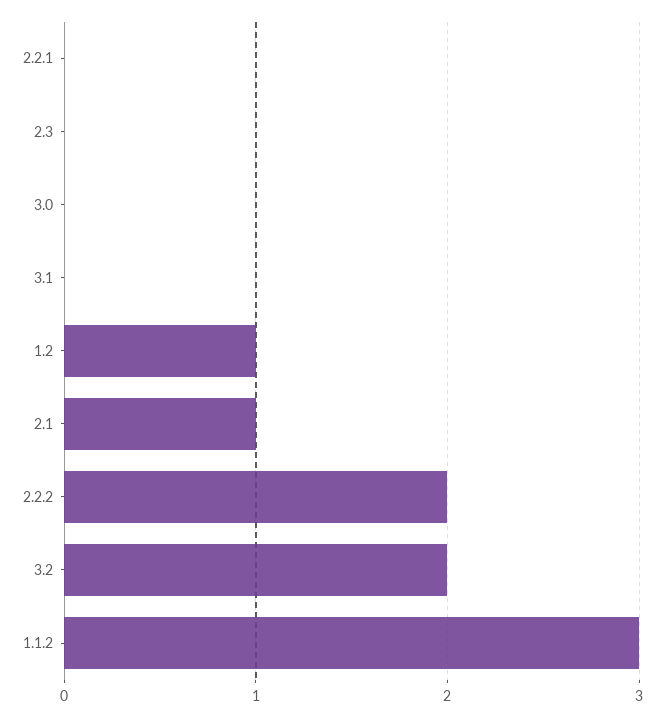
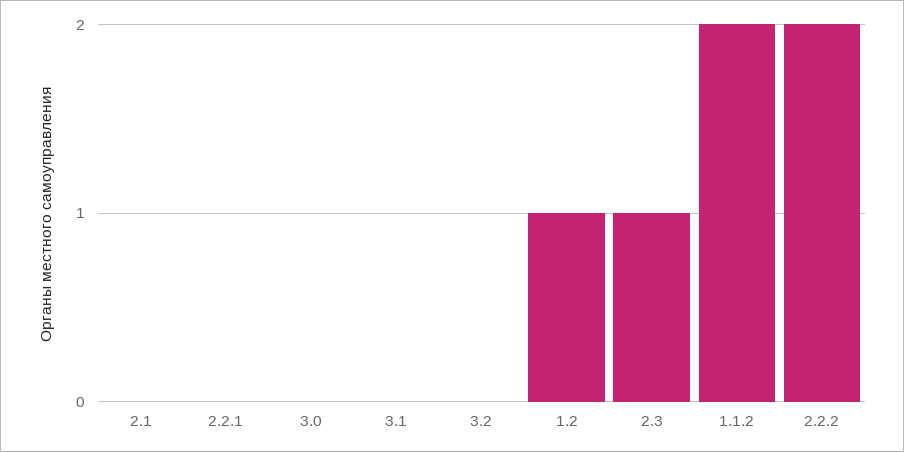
2.3: 0 -> 1
2.1: 1 -> 0
3.2: 2 -> 0
1.1.2: 3 -> 2

